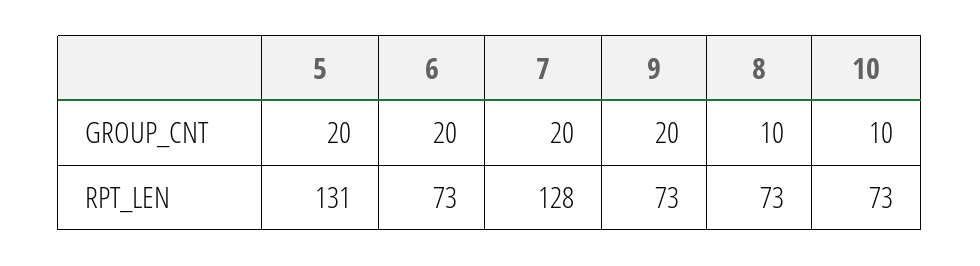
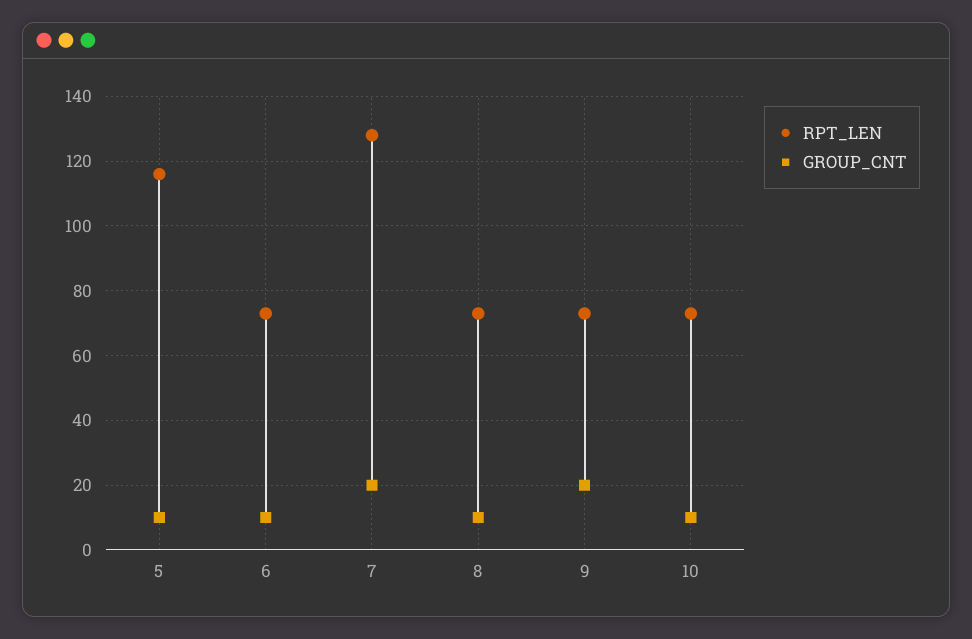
GROUP_CNT, 5: 20 -> 10
GROUP_CNT, 6: 20 -> 10
RPT_LEN, 5: 131 -> 115

